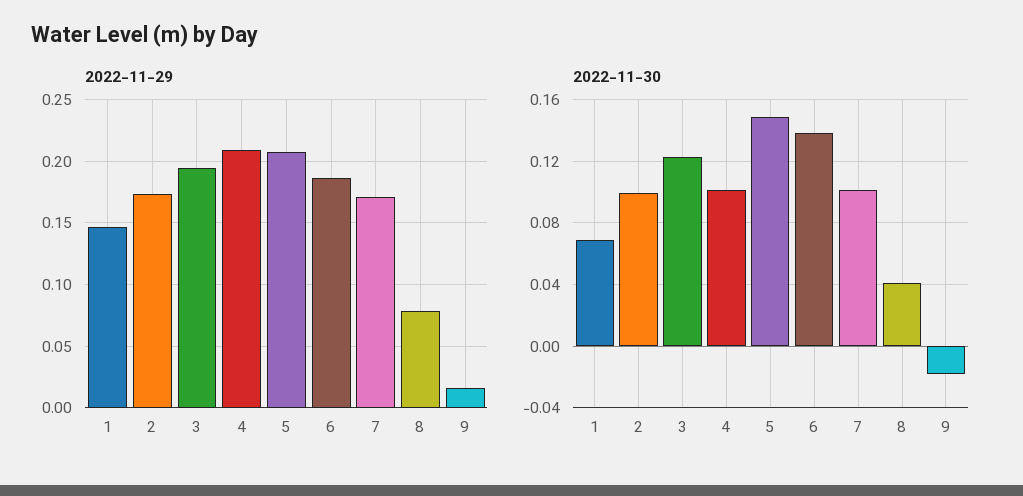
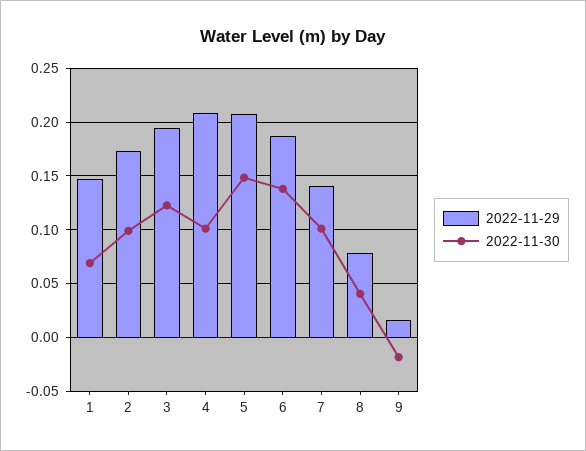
2022-11-29, 7: 0.17 -> 0.14

